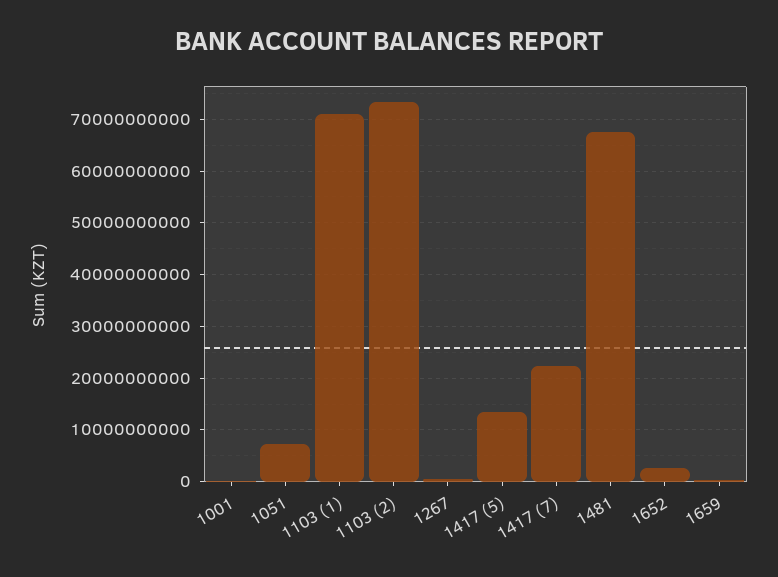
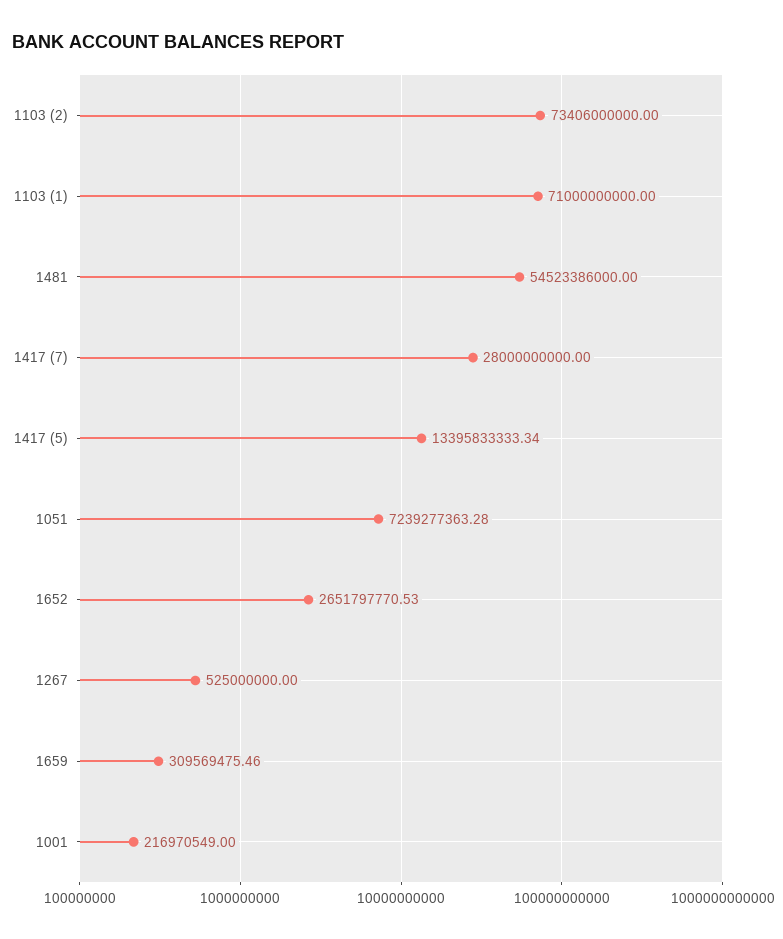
1417 (7): 22000000000 -> 28000000000
1481: 68000000000 -> 54523386000

